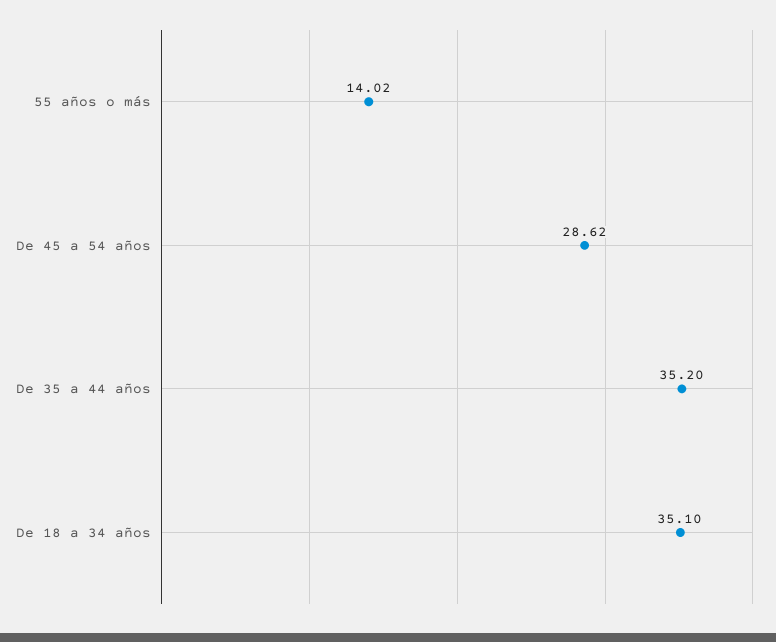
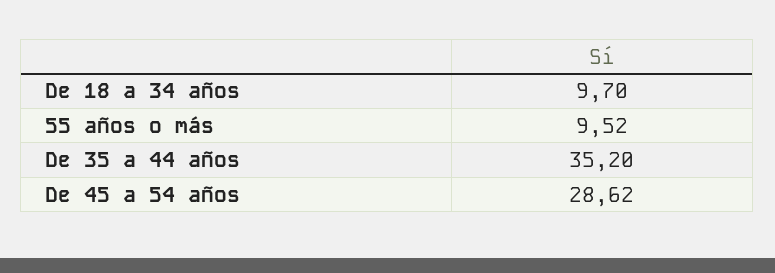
55 años o más: 14.02 -> 9.52
De 18 a 34 años: 35.1 -> 9.7

